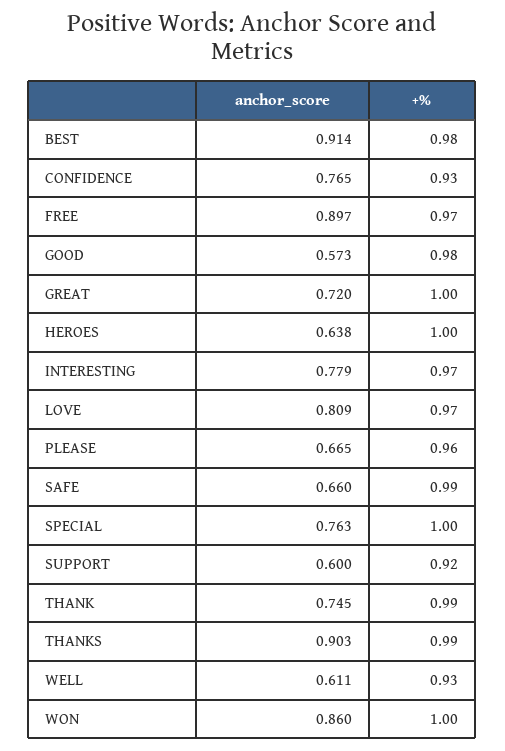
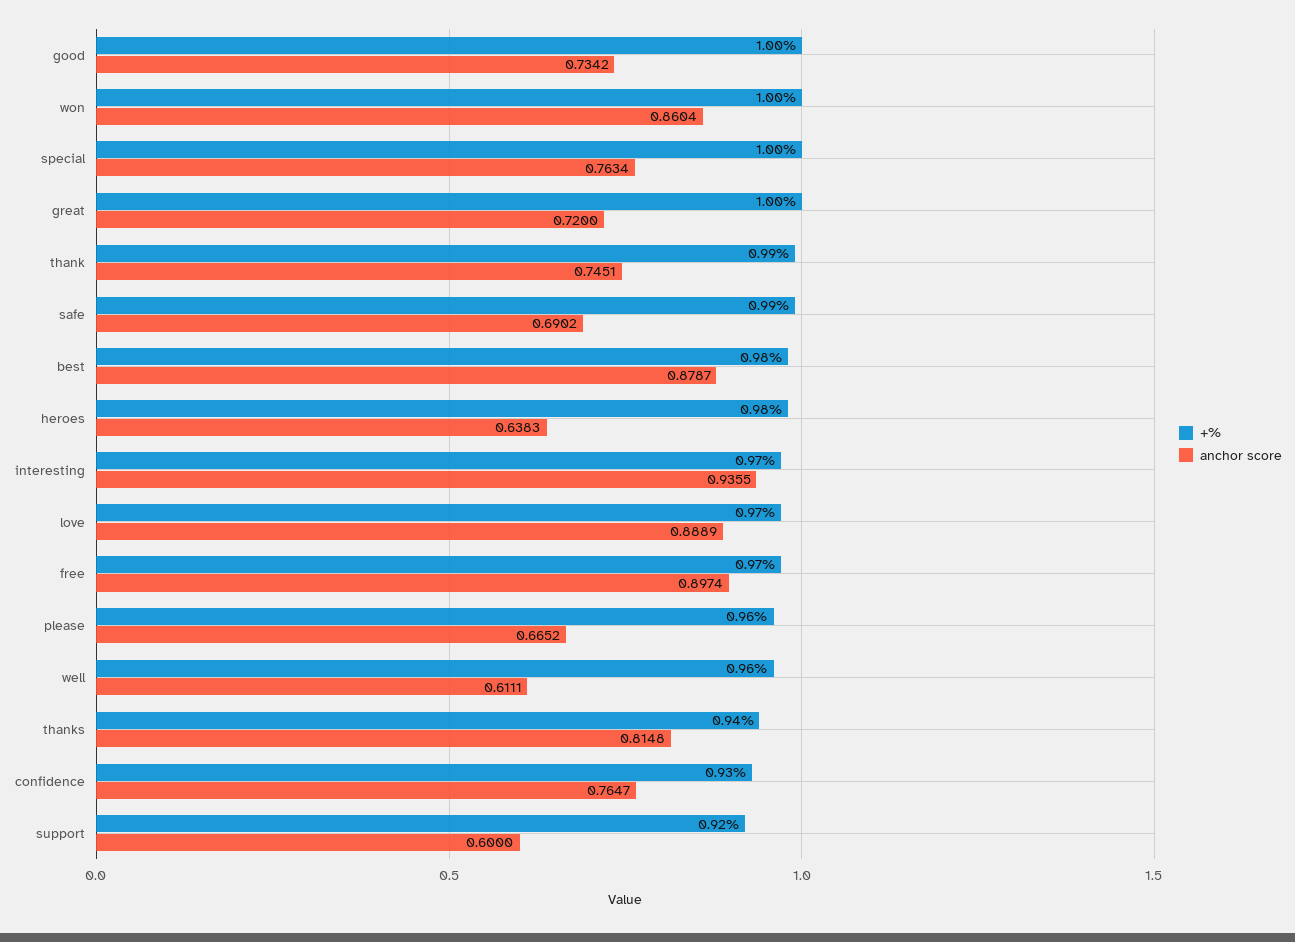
anchor_score, BEST: 0.914 -> 0.8787
anchor_score, GOOD: 0.573 -> 0.7342
+%, GOOD: 0.98 -> 1
+%, HEROES: 1 -> 0.98
anchor_score, INTERESTING: 0.779 -> 0.9355
anchor_score, LOVE: 0.809 -> 0.8889
anchor_score, SAFE: 0.66 -> 0.6902
anchor_score, THANKS: 0.903 -> 0.8148
+%, THANKS: 0.99 -> 0.94
+%, WELL: 0.93 -> 0.96

